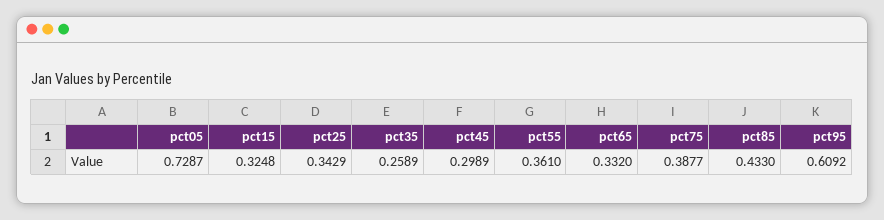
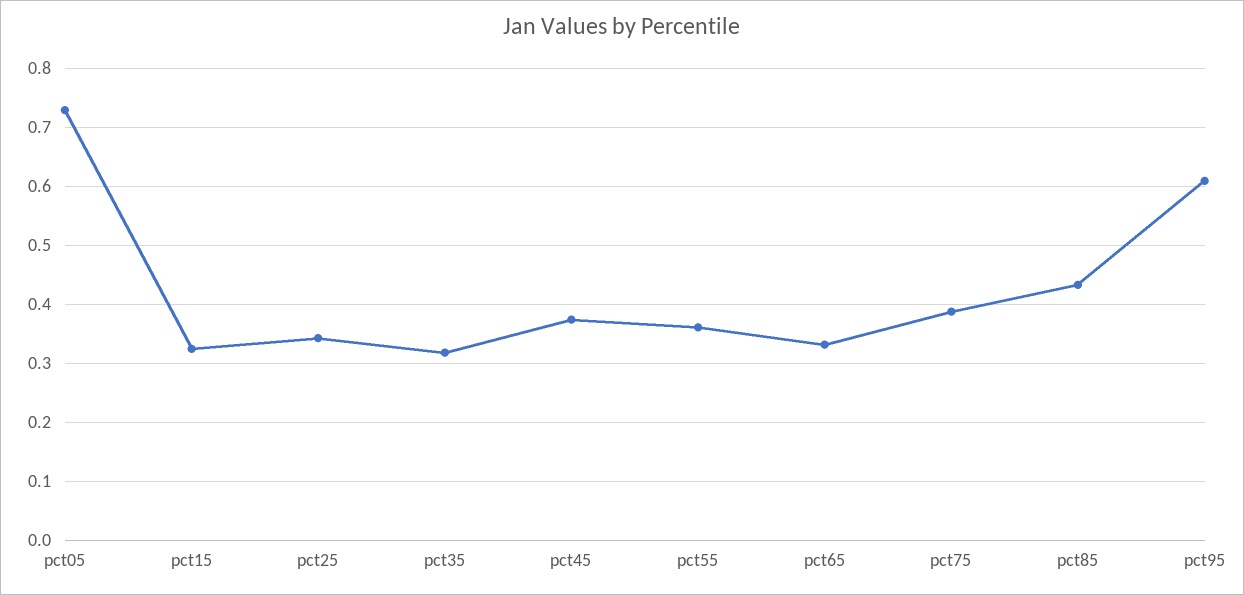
pct35: 0.2589 -> 0.32
pct45: 0.2989 -> 0.38

